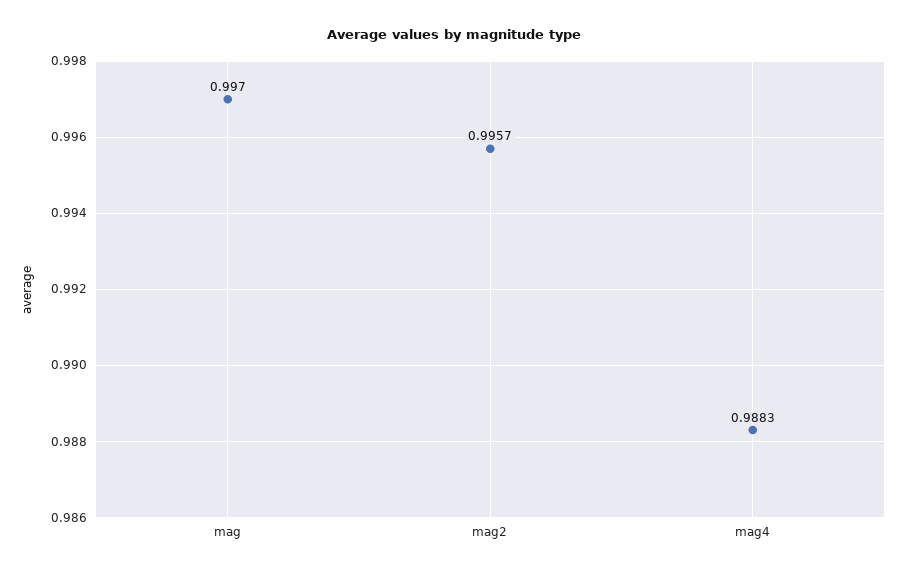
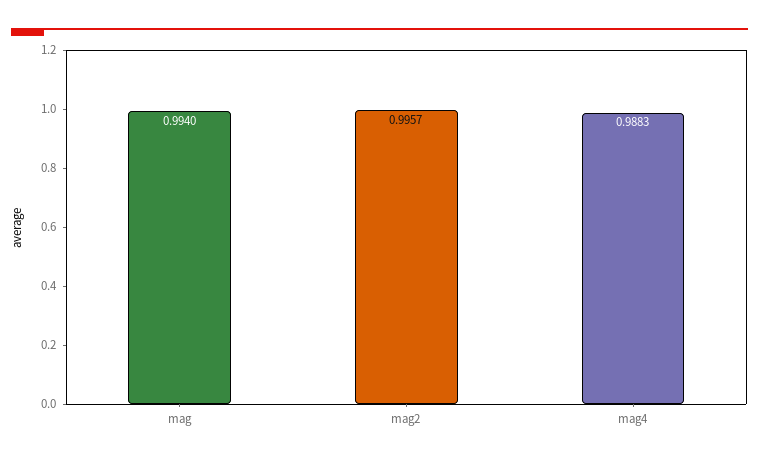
mag: 0.997 -> 0.994

